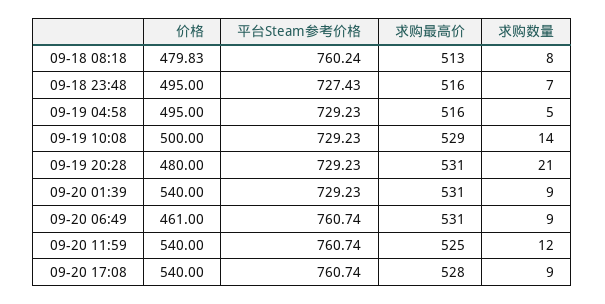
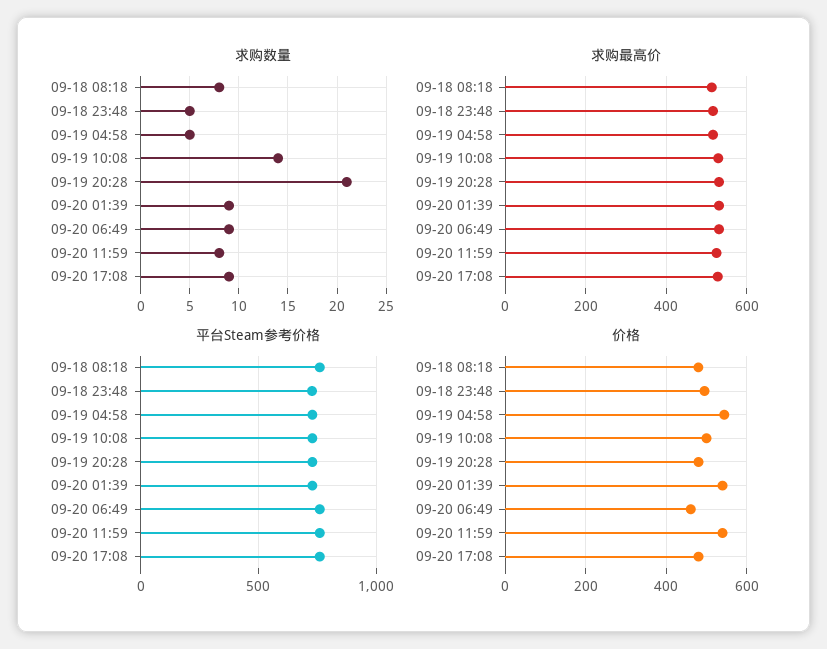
求购数量, 09-18 23:48: 7 -> 5
价格, 09-19 04:58: 495 -> 540
求购数量, 09-20 11:59: 12 -> 8
价格, 09-20 17:08: 540 -> 480

